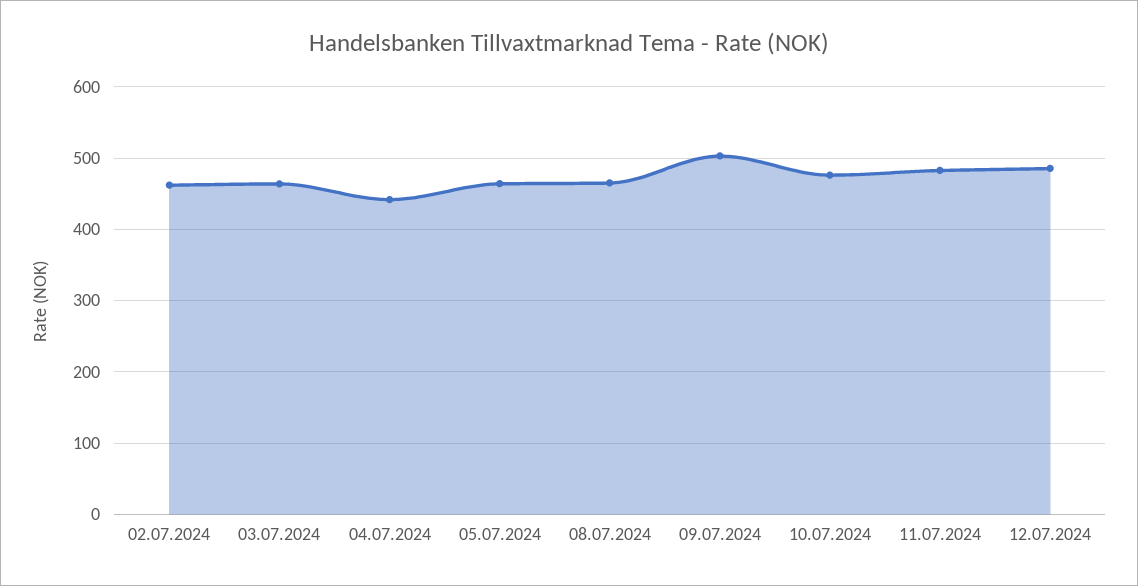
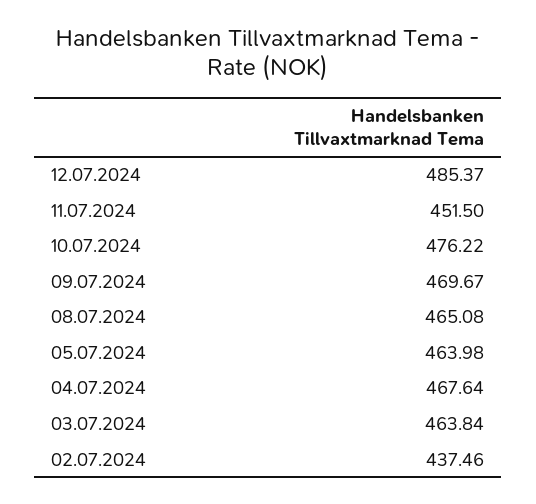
02.07.2024: 460 -> 437.46
04.07.2024: 440 -> 467.64
09.07.2024: 500 -> 469.67
11.07.2024: 480 -> 451.5

